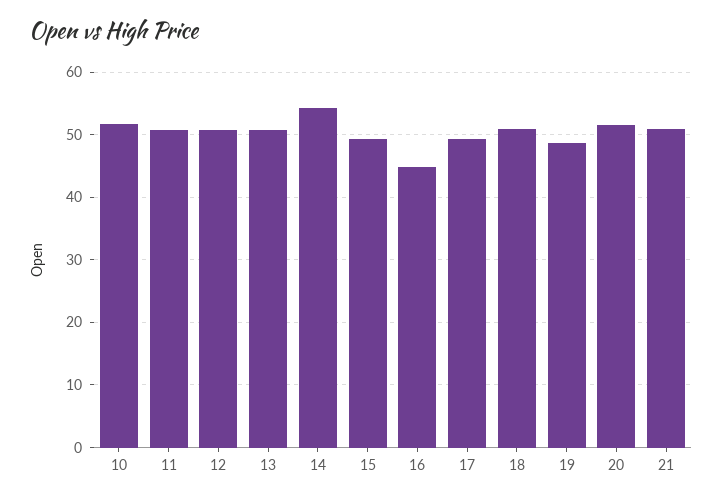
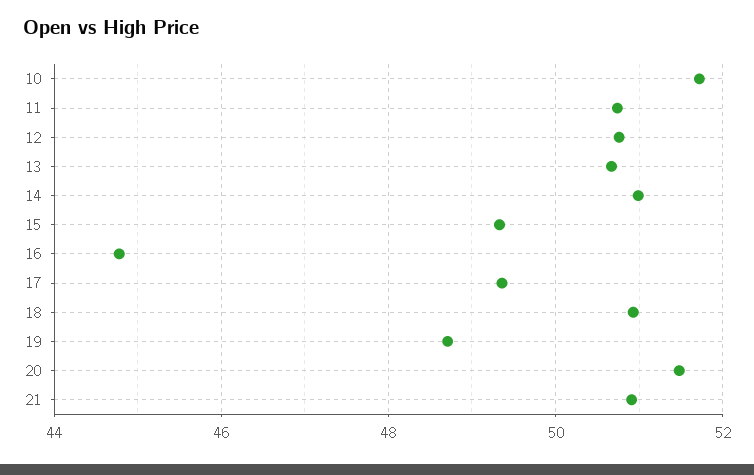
14: 54 -> 51

